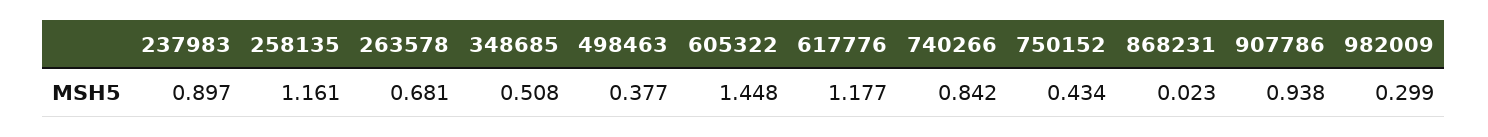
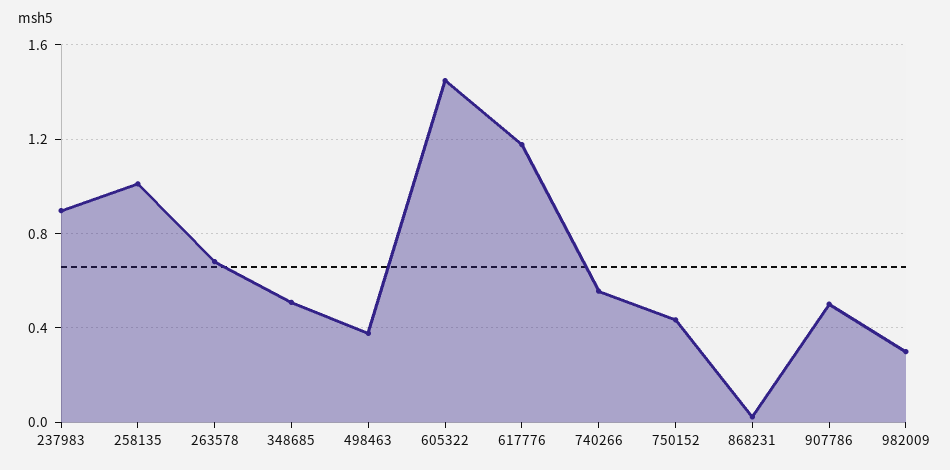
258135: 1.161 -> 1
740266: 0.842 -> 0.55
907786: 0.938 -> 0.5

